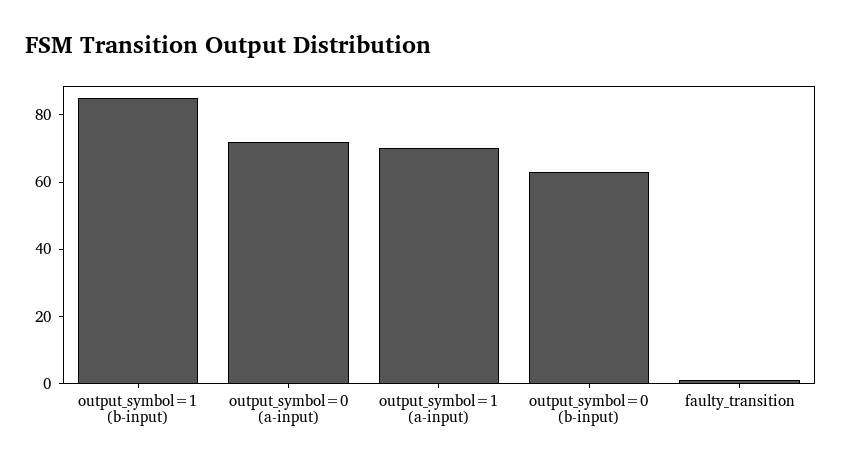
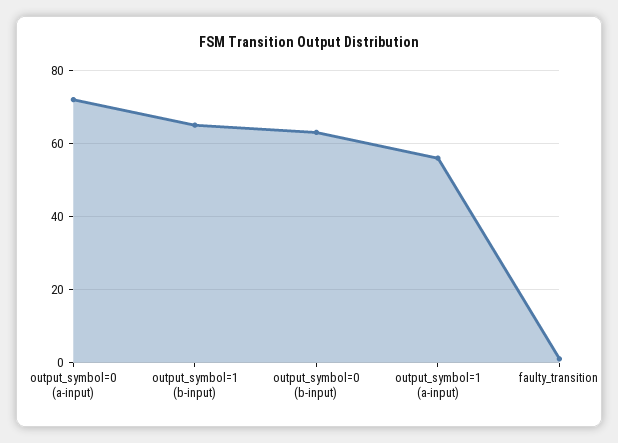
output_symbol=1 (b-input): 85 -> 65
output_symbol=1 (a-input): 70 -> 55

